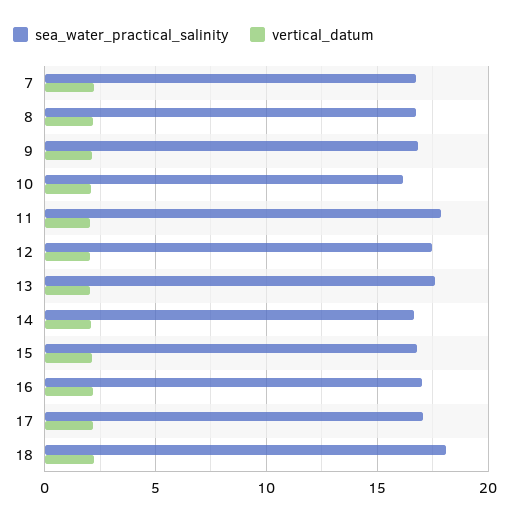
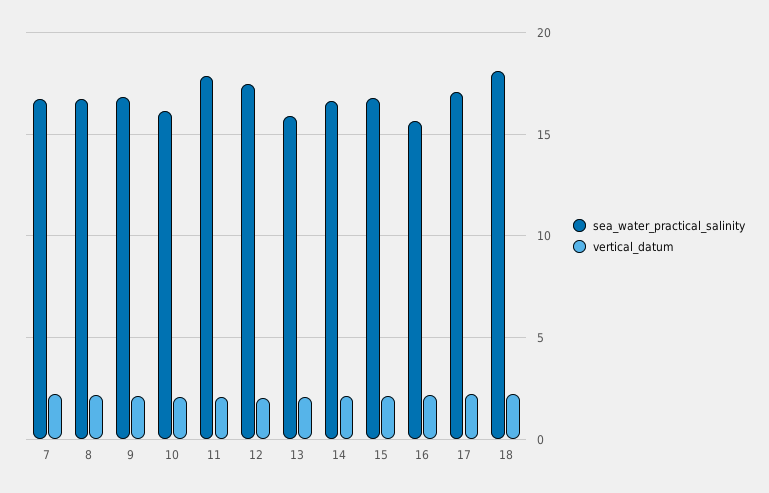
sea_water_practical_salinity, 13: 17.5 -> 16
sea_water_practical_salinity, 16: 17 -> 15.5

